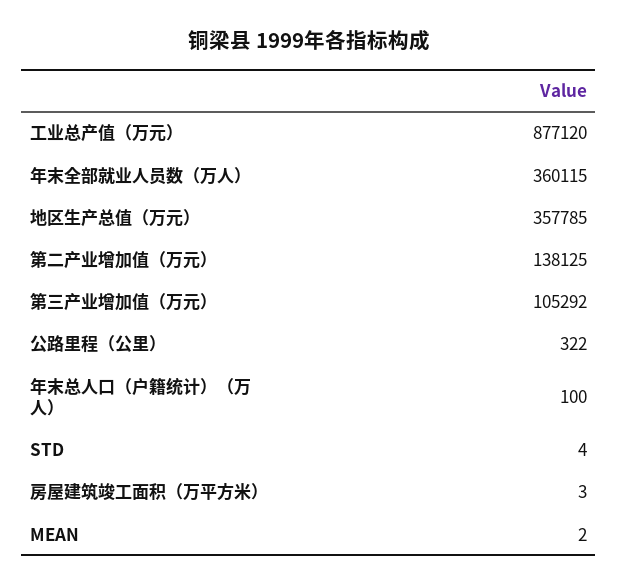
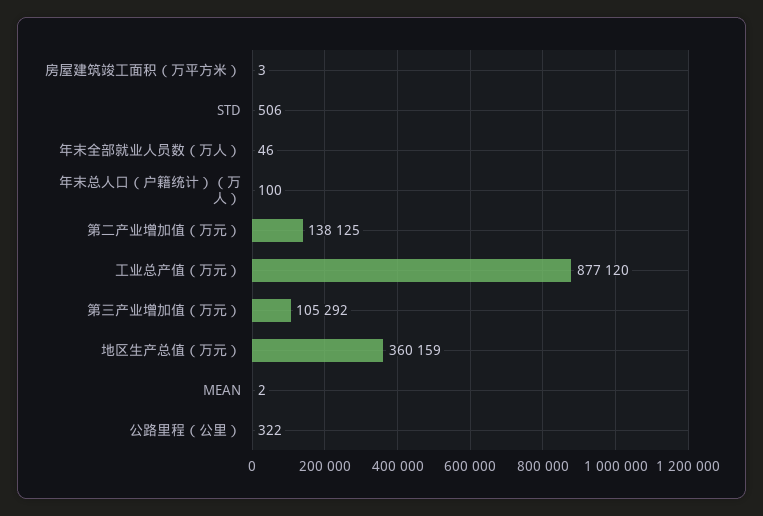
年末全部就业人员数（万人）: 360115 -> 46
地区生产总值（万元）: 357785 -> 360159
STD: 4 -> 506

